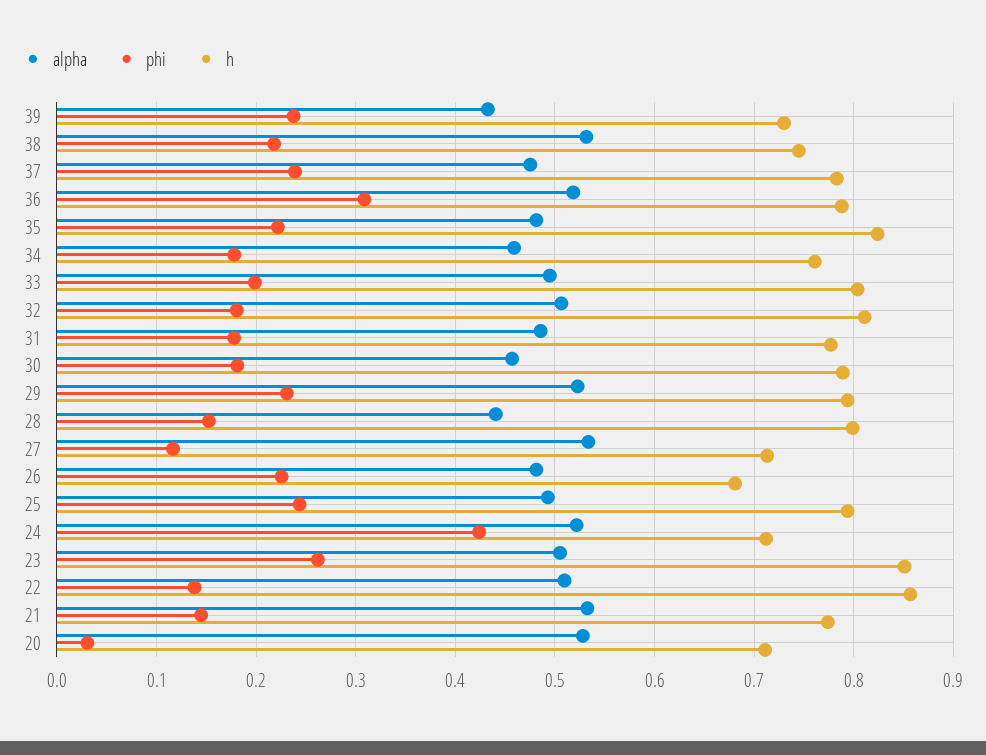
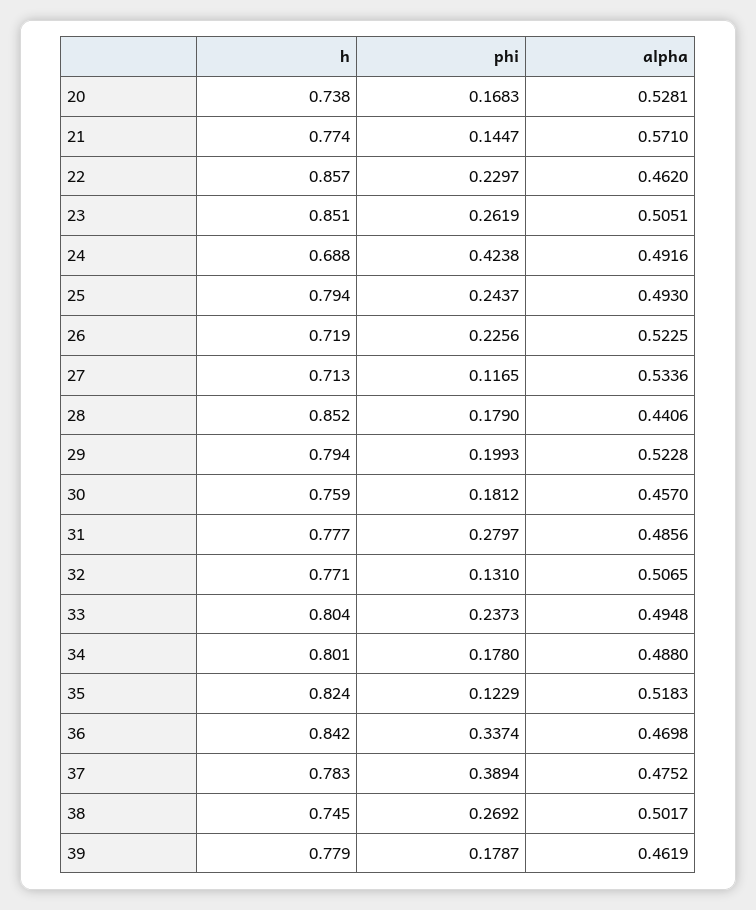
alpha, 39: 0.43 -> 0.4619
phi, 39: 0.24 -> 0.1787
h, 39: 0.73 -> 0.779
alpha, 38: 0.53 -> 0.5017
phi, 38: 0.22 -> 0.2692
phi, 37: 0.24 -> 0.3894
alpha, 36: 0.52 -> 0.4698
phi, 36: 0.31 -> 0.3374
h, 36: 0.79 -> 0.842
alpha, 35: 0.48 -> 0.5183
phi, 35: 0.22 -> 0.1229
alpha, 34: 0.46 -> 0.488
h, 34: 0.76 -> 0.801
phi, 33: 0.2 -> 0.2373
phi, 32: 0.18 -> 0.131
h, 32: 0.81 -> 0.771
phi, 31: 0.18 -> 0.2797
h, 30: 0.79 -> 0.759
phi, 29: 0.23 -> 0.1993
phi, 28: 0.15 -> 0.179
h, 28: 0.8 -> 0.852
alpha, 26: 0.48 -> 0.5225
h, 26: 0.68 -> 0.719
alpha, 24: 0.52 -> 0.4916
h, 24: 0.71 -> 0.688
alpha, 22: 0.51 -> 0.462
phi, 22: 0.14 -> 0.2297
alpha, 21: 0.53 -> 0.571
phi, 20: 0.03 -> 0.1683
h, 20: 0.71 -> 0.738

